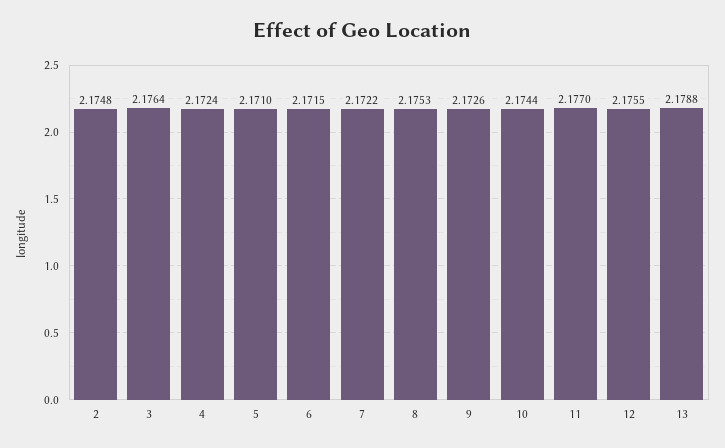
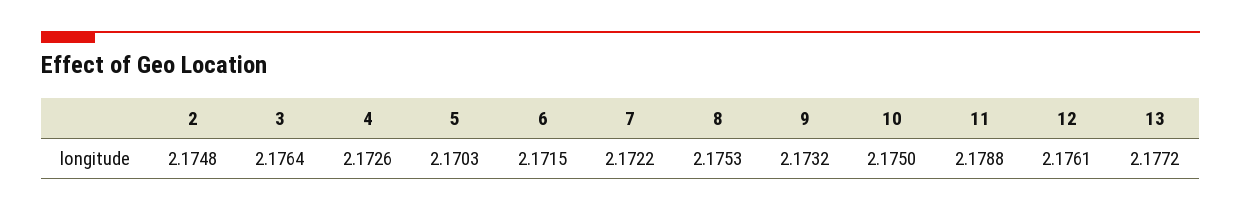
4: 2.1724 -> 2.1726
5: 2.171 -> 2.1703
9: 2.1726 -> 2.1732
10: 2.1744 -> 2.175
11: 2.177 -> 2.1788
12: 2.1755 -> 2.1761
13: 2.1788 -> 2.1772

